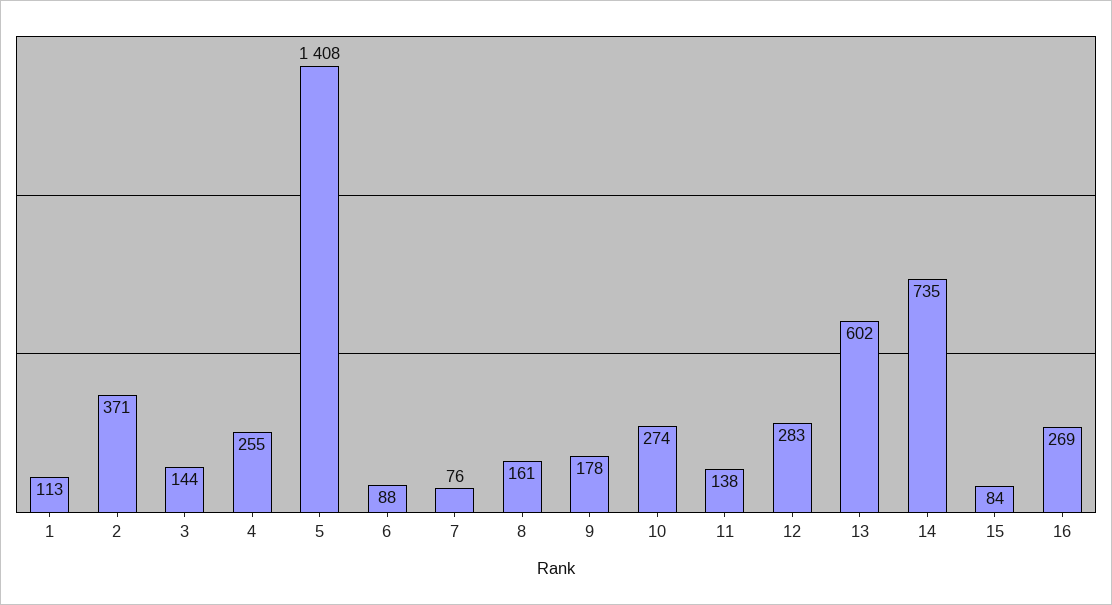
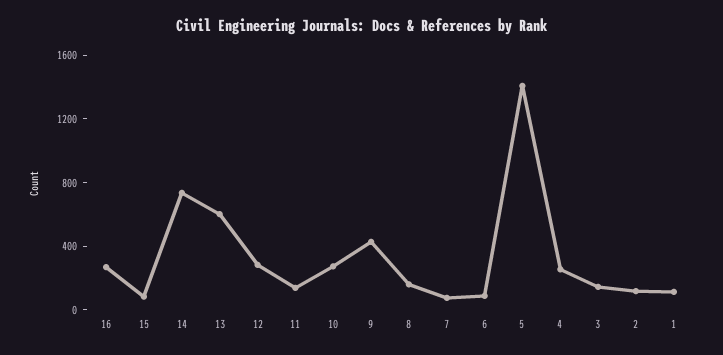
2: 371 -> 100
9: 178 -> 400

